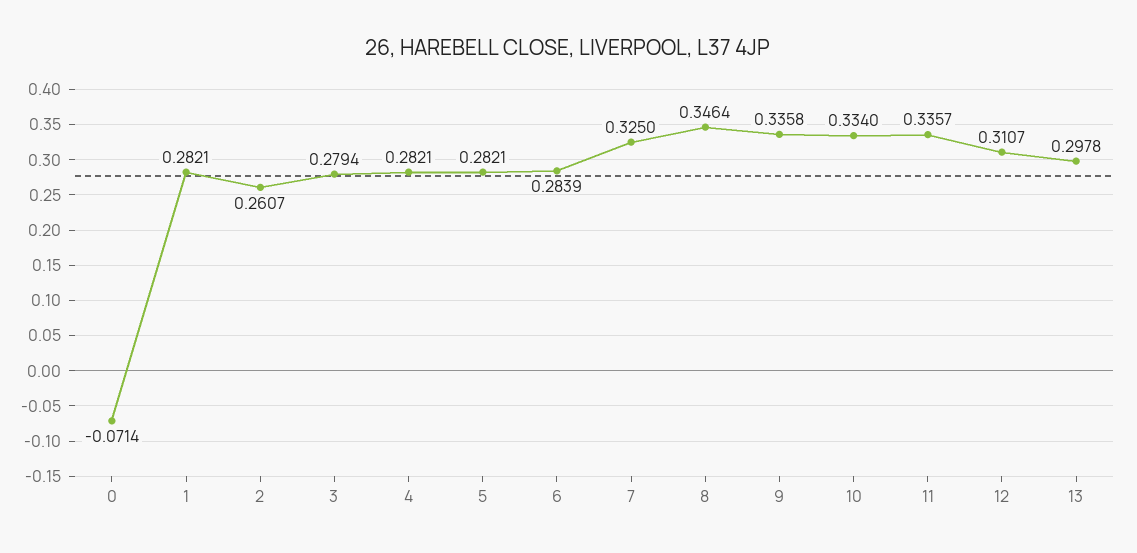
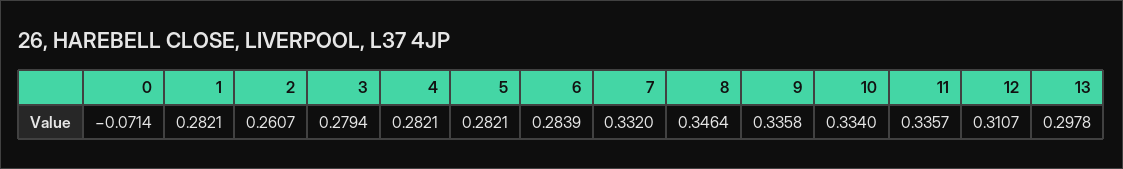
7: 0.325 -> 0.332

